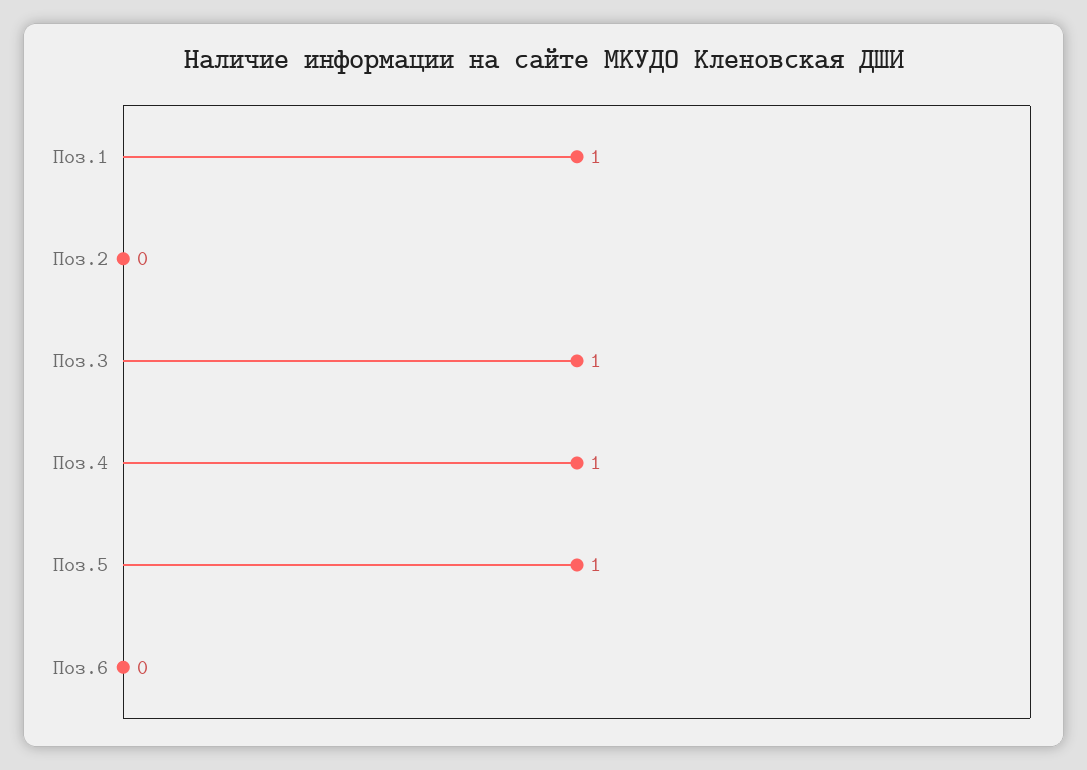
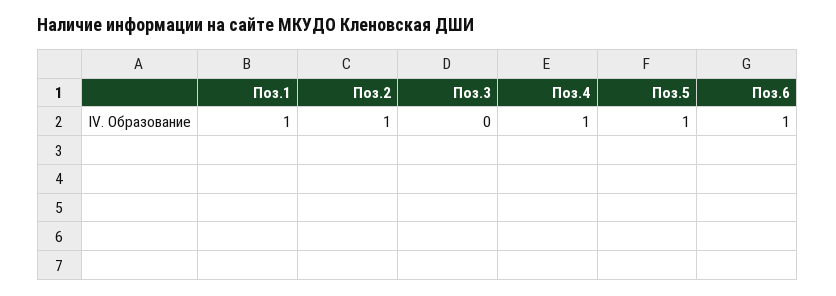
Поз.2: 0 -> 1
Поз.3: 1 -> 0
Поз.6: 0 -> 1

